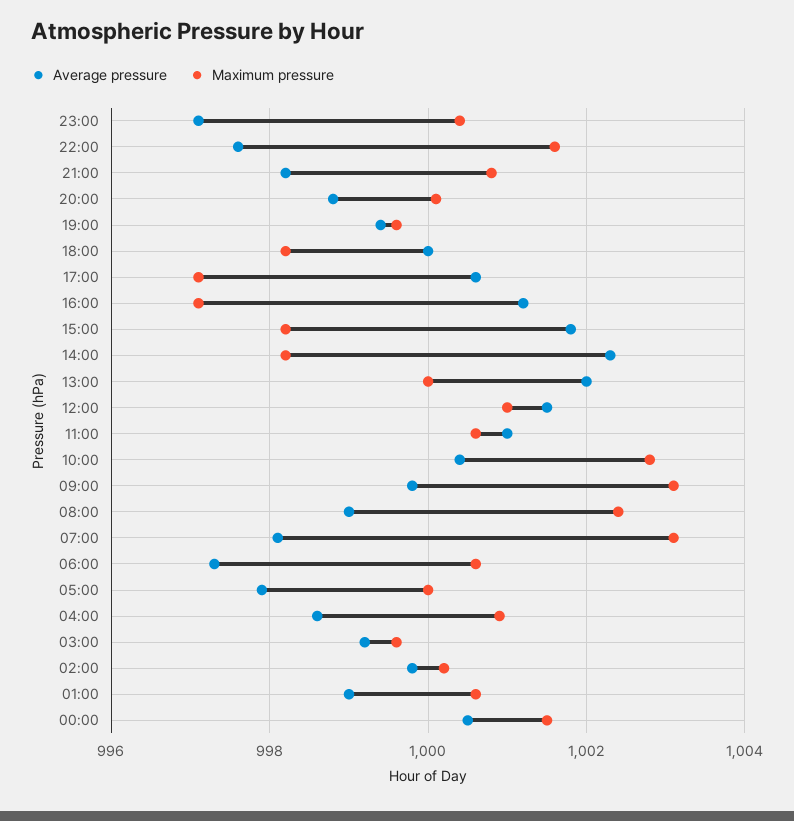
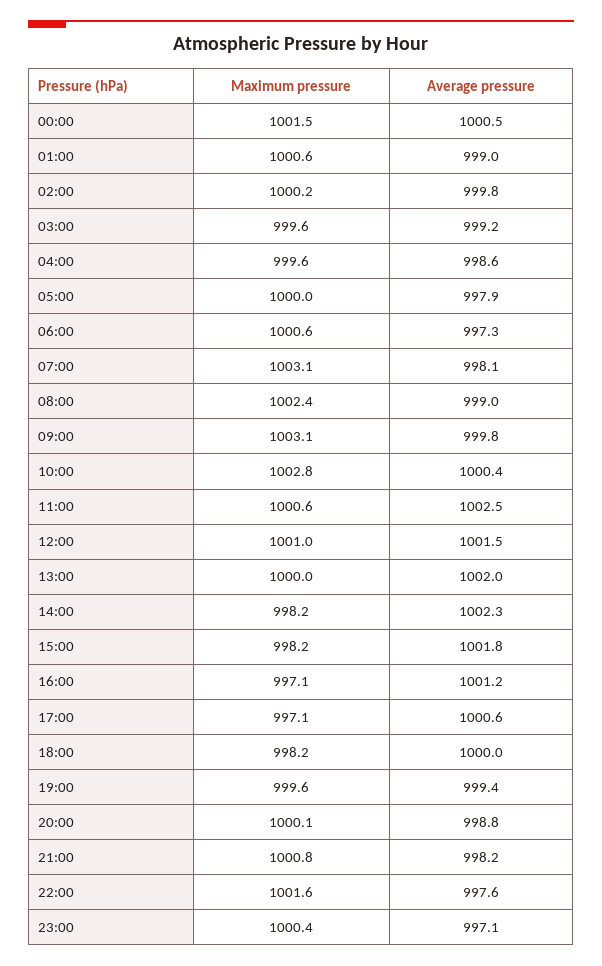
Average pressure, 11:00: 1001 -> 1002.5
Maximum pressure, 04:00: 1001 -> 999.6

